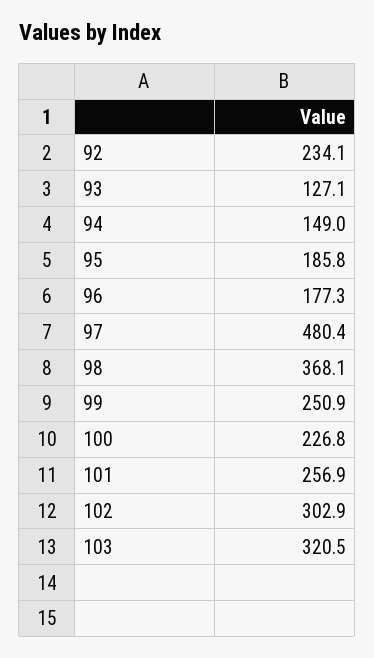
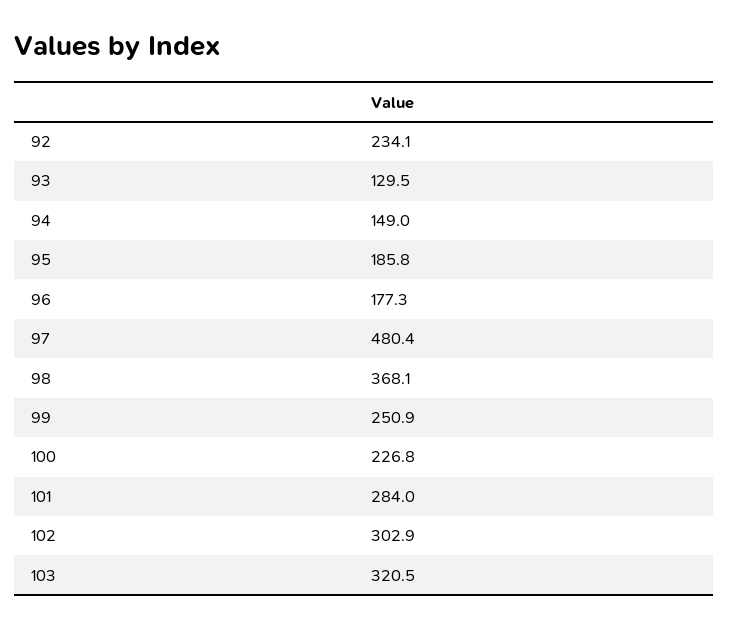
93: 127.1 -> 129.5
101: 256.9 -> 284

